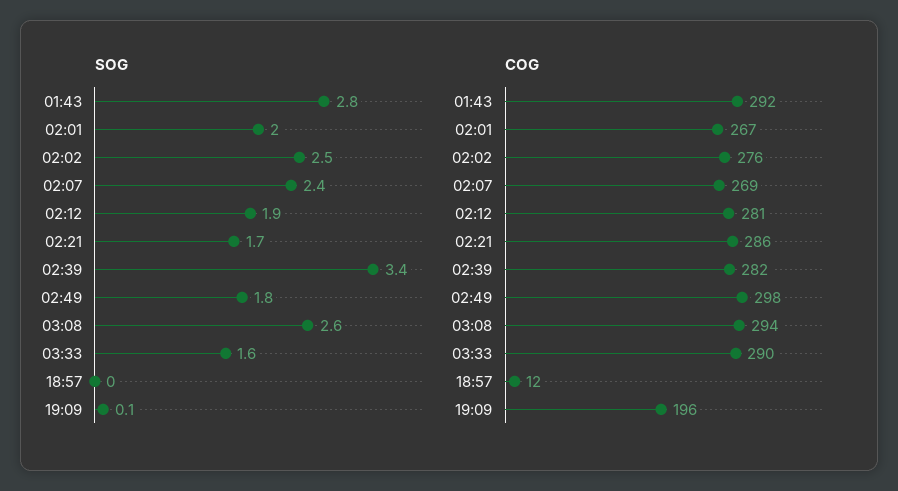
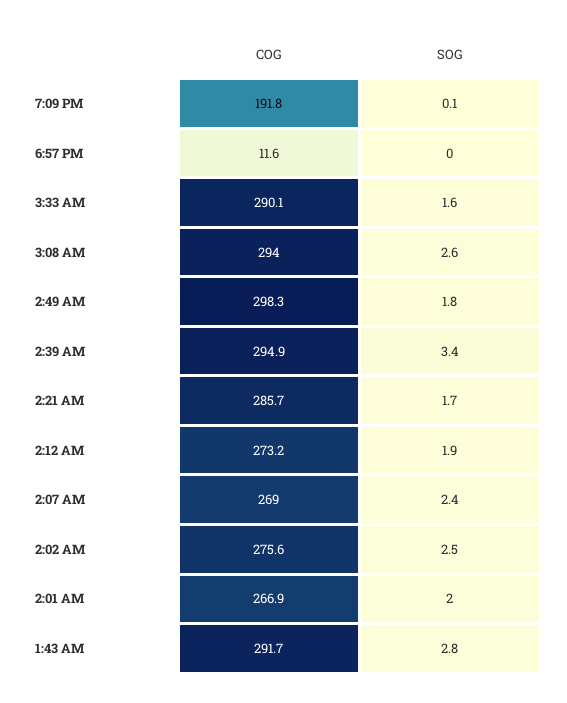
COG, 02:12: 281 -> 273.2
COG, 02:39: 282 -> 294.9
COG, 19:09: 196 -> 191.8

